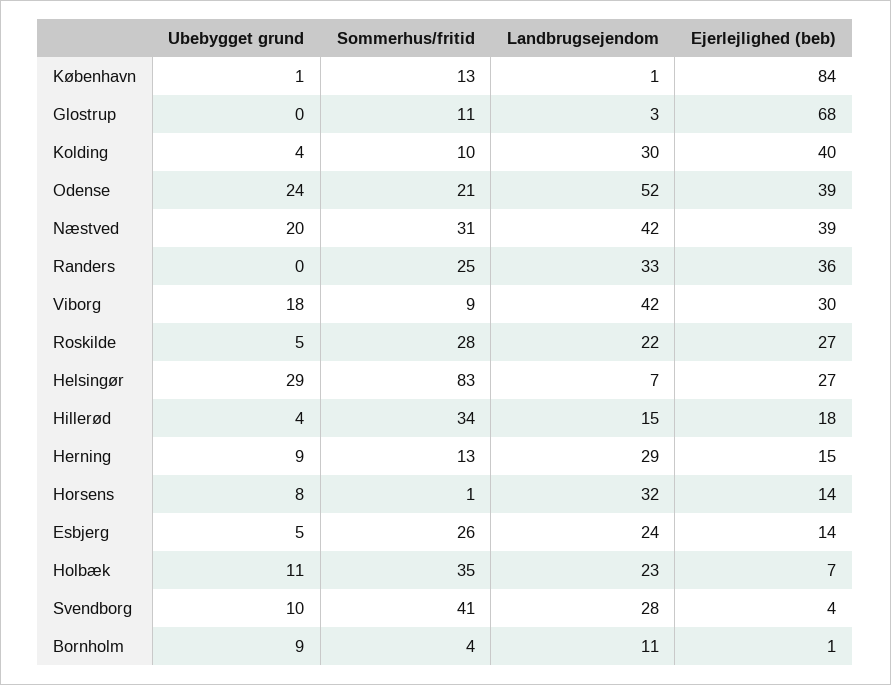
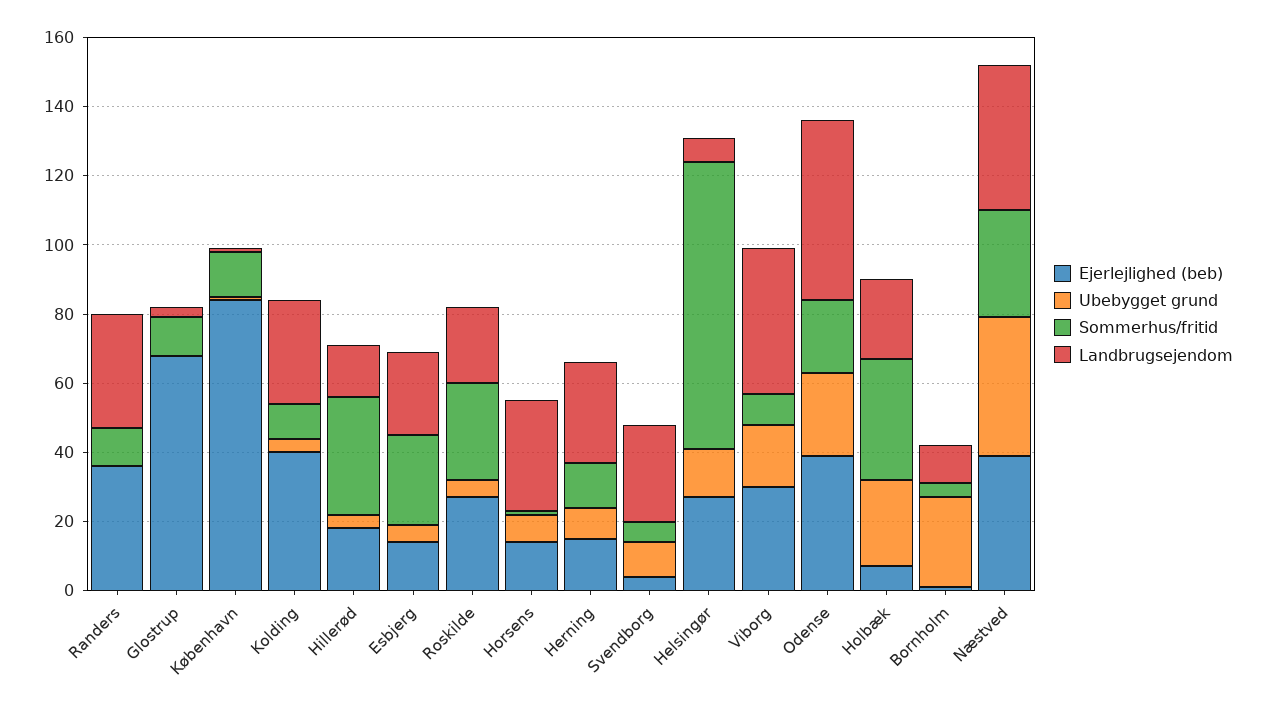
Ubebygget grund, Næstved: 20 -> 40
Sommerhus/fritid, Randers: 25 -> 10
Ubebygget grund, Helsingør: 29 -> 15
Ubebygget grund, Holbæk: 11 -> 25
Sommerhus/fritid, Svendborg: 41 -> 5
Ubebygget grund, Bornholm: 9 -> 25

